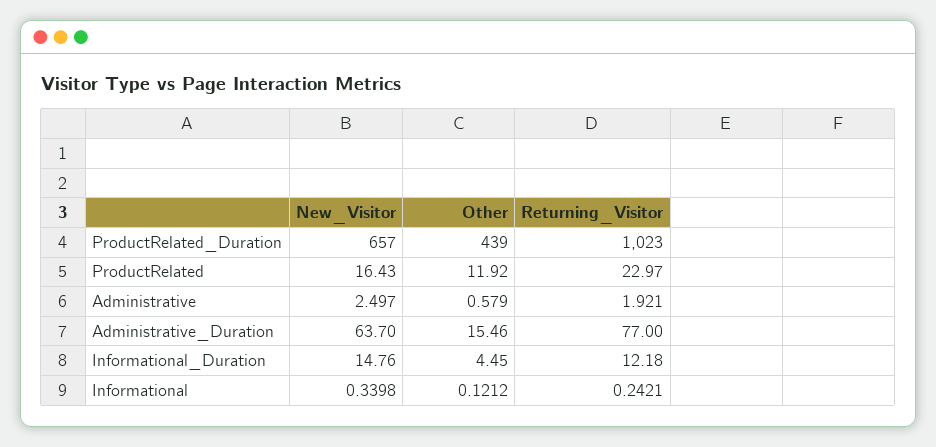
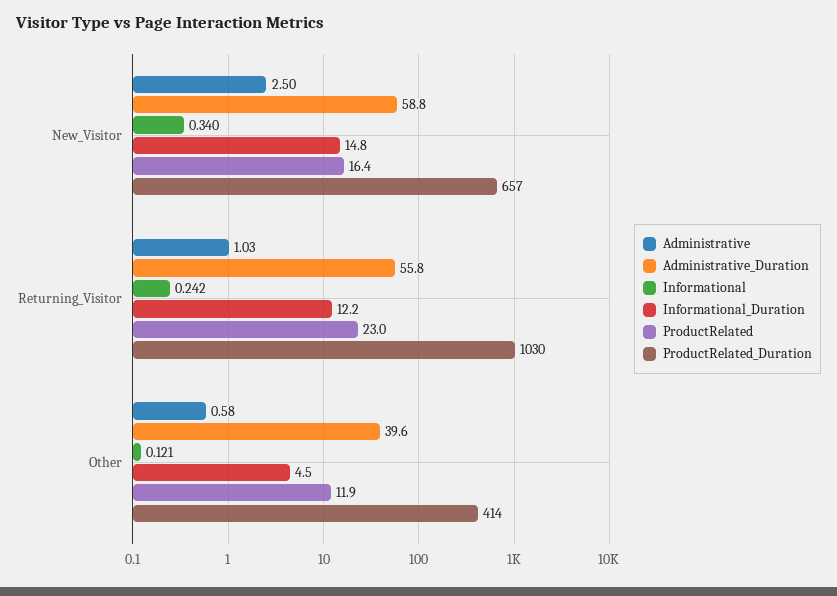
ProductRelated_Duration, Other: 439 -> 414
ProductRelated_Duration, Returning_Visitor: 1023 -> 1030
Administrative, Returning_Visitor: 1.921 -> 1.03
Administrative_Duration, New_Visitor: 63.7 -> 58.8
Administrative_Duration, Other: 15.46 -> 39.6
Administrative_Duration, Returning_Visitor: 77 -> 55.8

